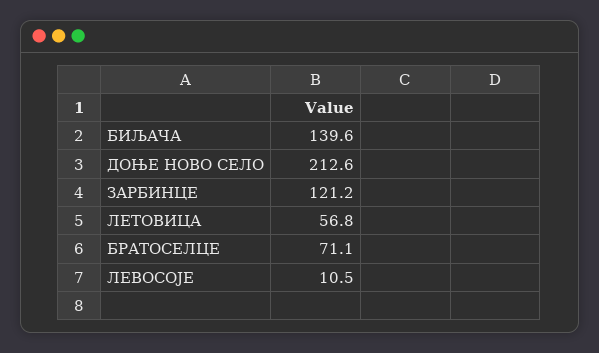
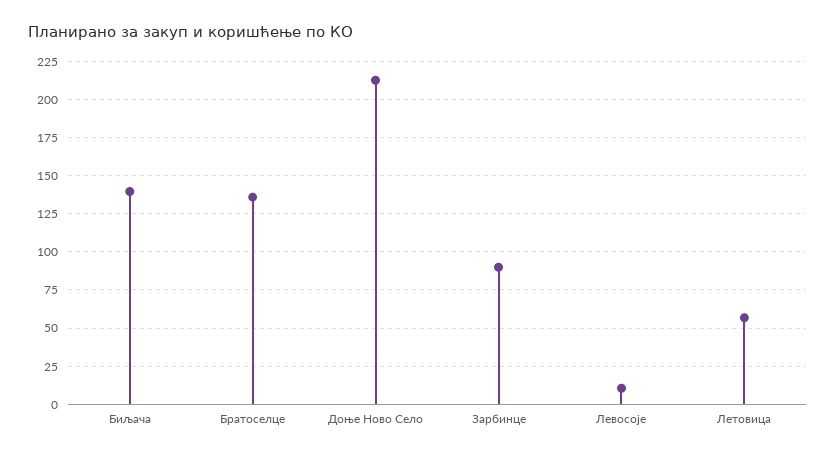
ЗАРБИНЦЕ: 121.2 -> 90
БРАТОСЕЛЦЕ: 71.1 -> 135

